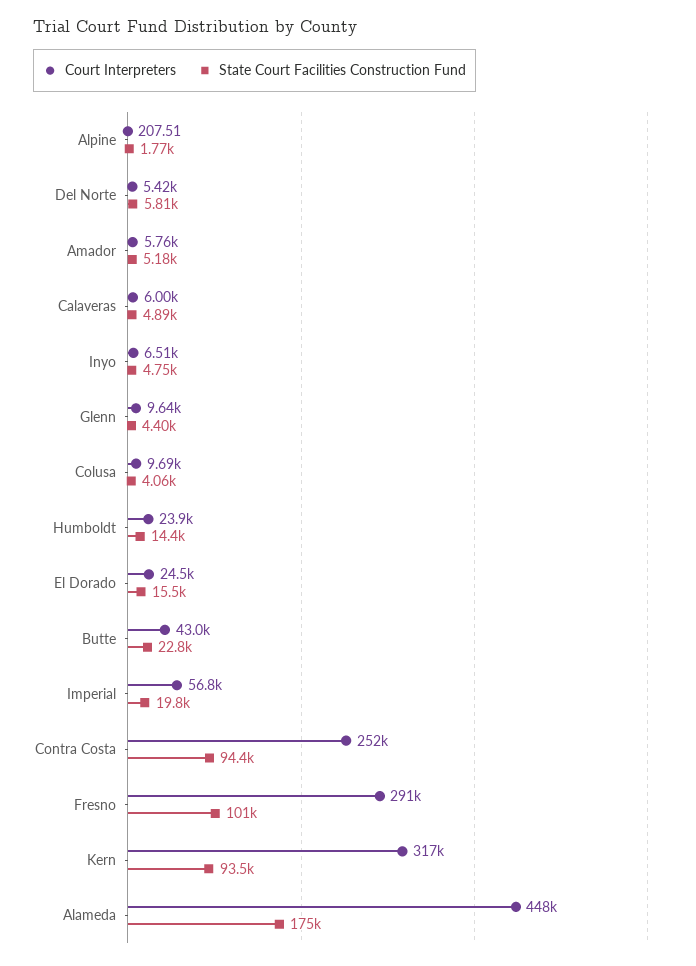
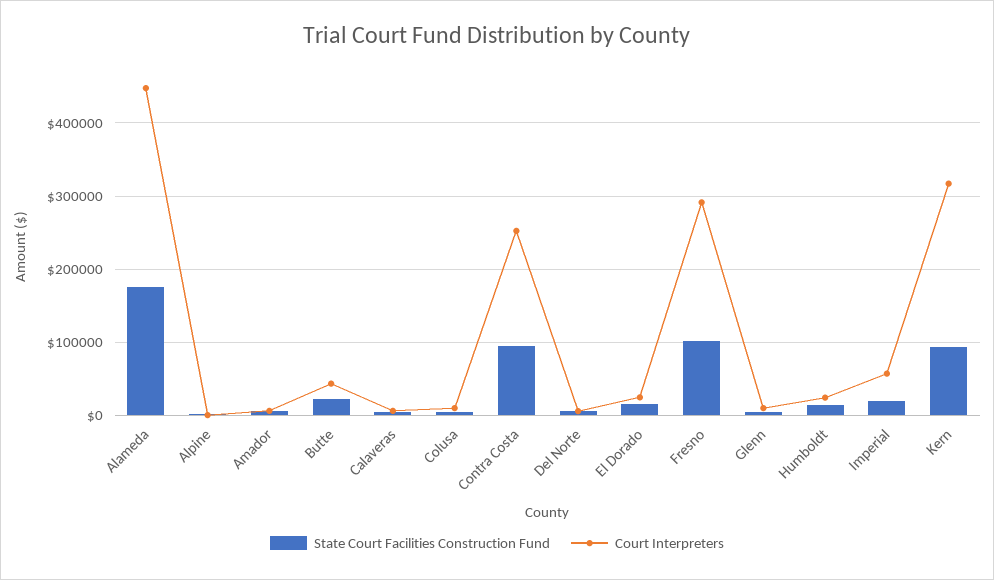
Court Interpreters, Inyo: 6510 -> none
State Court Facilities Construction Fund, Inyo: 4750 -> none

